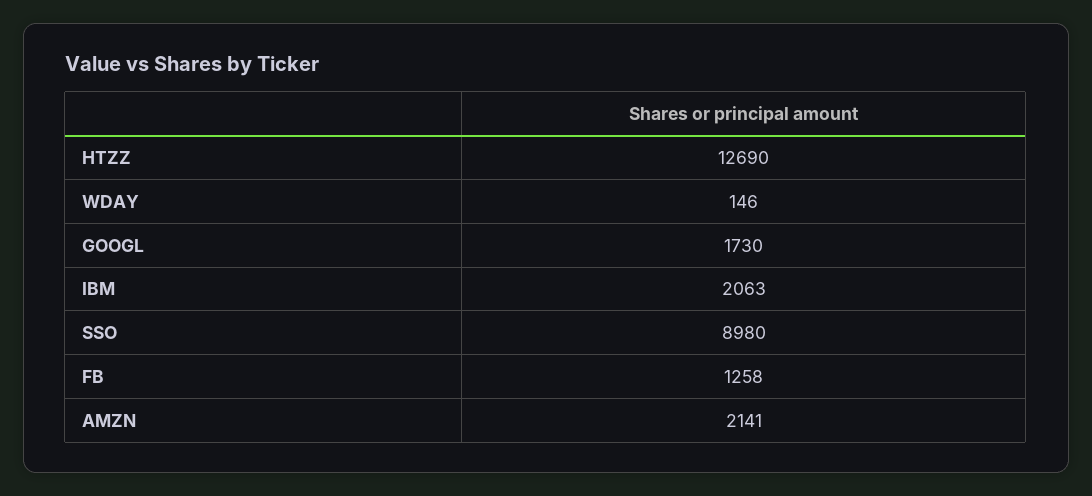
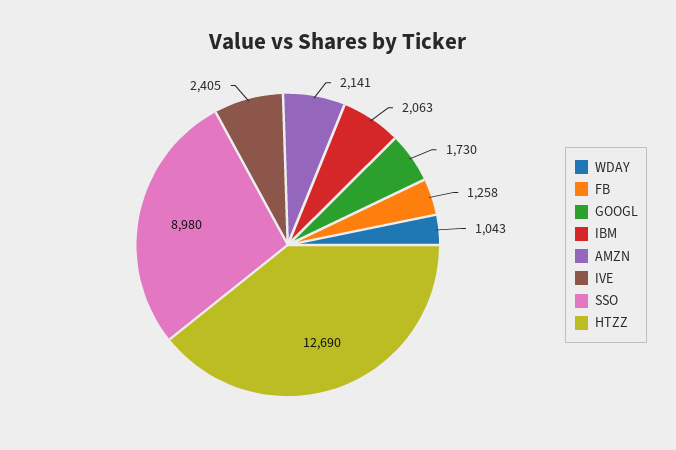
WDAY: 146 -> 1043
IVE: none -> 2405

